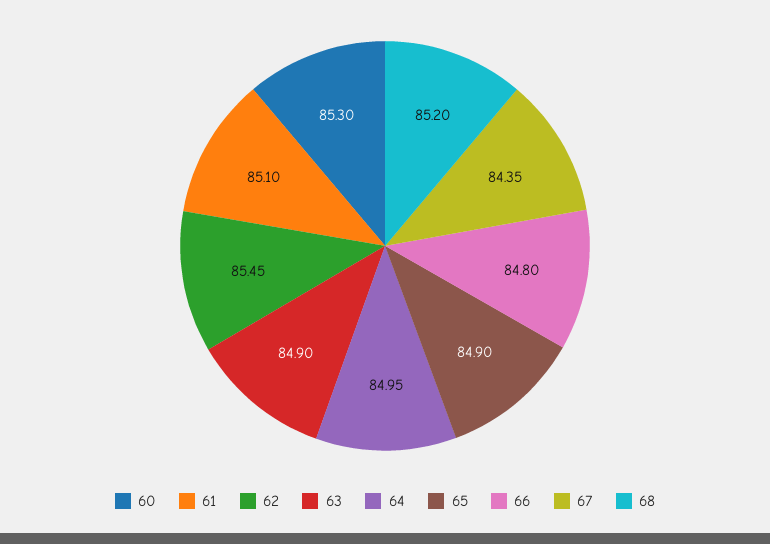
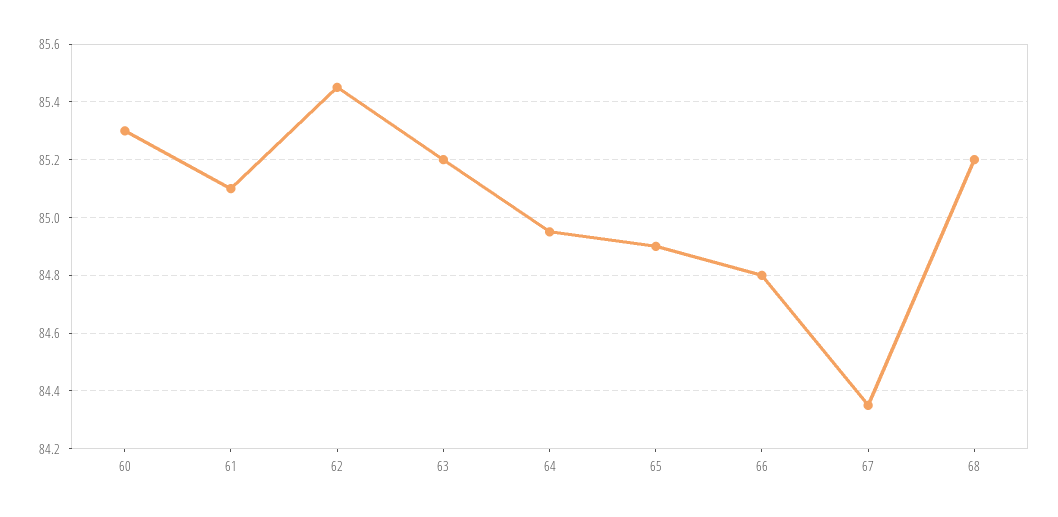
63: 84.9 -> 85.2

